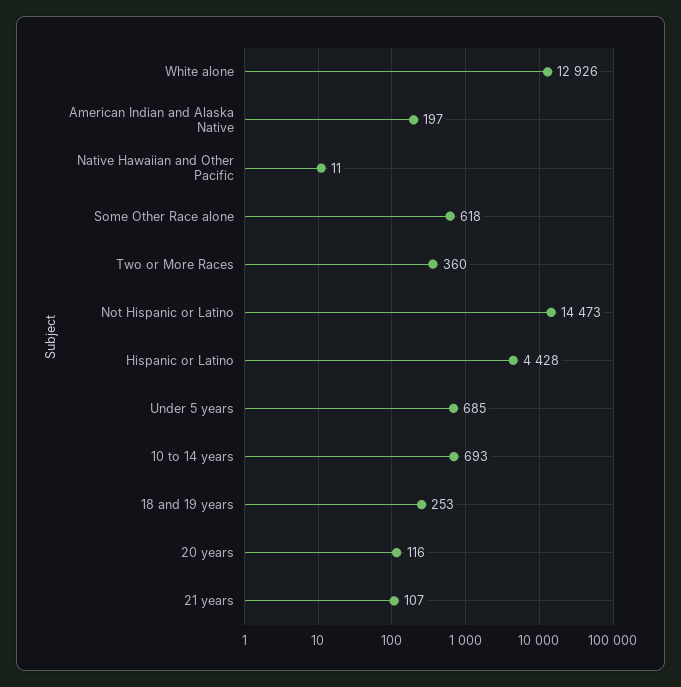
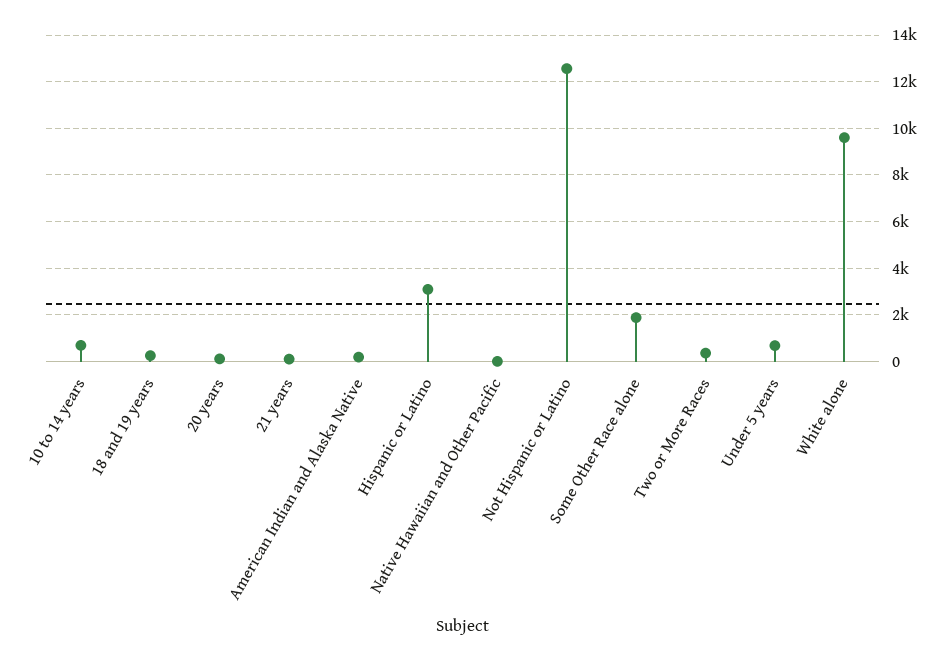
White alone: 12926 -> 9500
Some Other Race alone: 618 -> 2000
Not Hispanic or Latino: 14473 -> 12500
Hispanic or Latino: 4428 -> 3000

